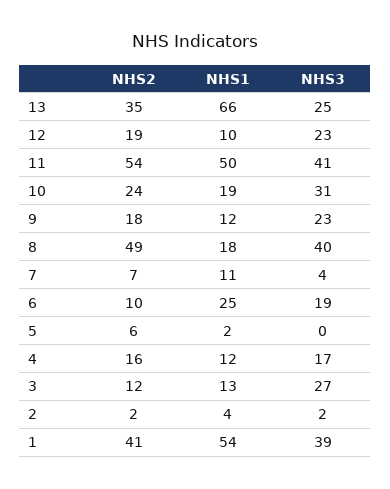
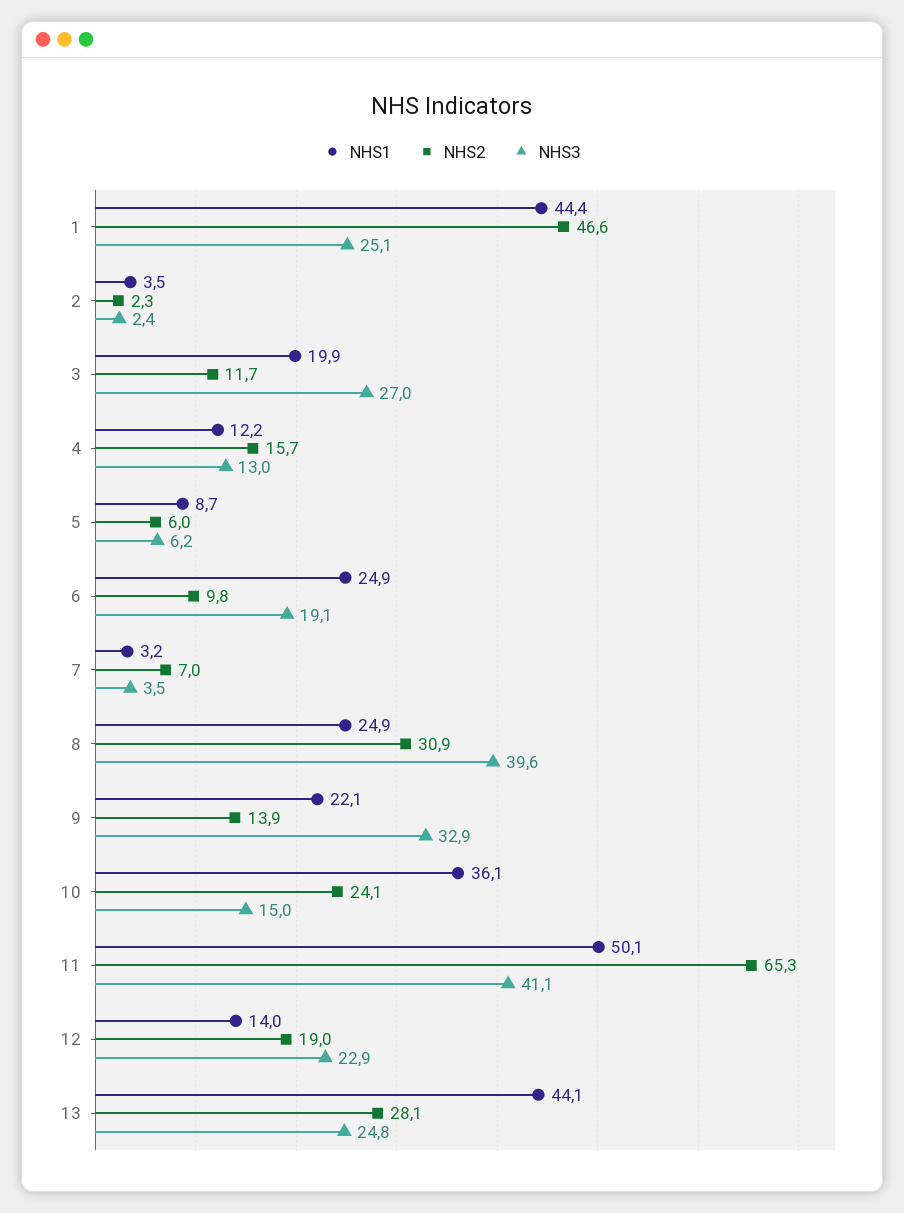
NHS2, 13: 35 -> 28.1
NHS1, 13: 66 -> 44.1
NHS1, 12: 10 -> 14
NHS2, 11: 54 -> 65.3
NHS1, 10: 19 -> 36.1
NHS3, 10: 31 -> 15
NHS2, 9: 18 -> 13.9
NHS1, 9: 12 -> 22.1
NHS3, 9: 23 -> 32.9
NHS2, 8: 49 -> 30.9
NHS1, 8: 18 -> 24.9
NHS1, 7: 11 -> 3.2
NHS1, 5: 2 -> 8.7
NHS3, 5: 0 -> 6.2
NHS3, 4: 17 -> 13
NHS1, 3: 13 -> 19.9
NHS2, 1: 41 -> 46.6
NHS1, 1: 54 -> 44.4
NHS3, 1: 39 -> 25.1

